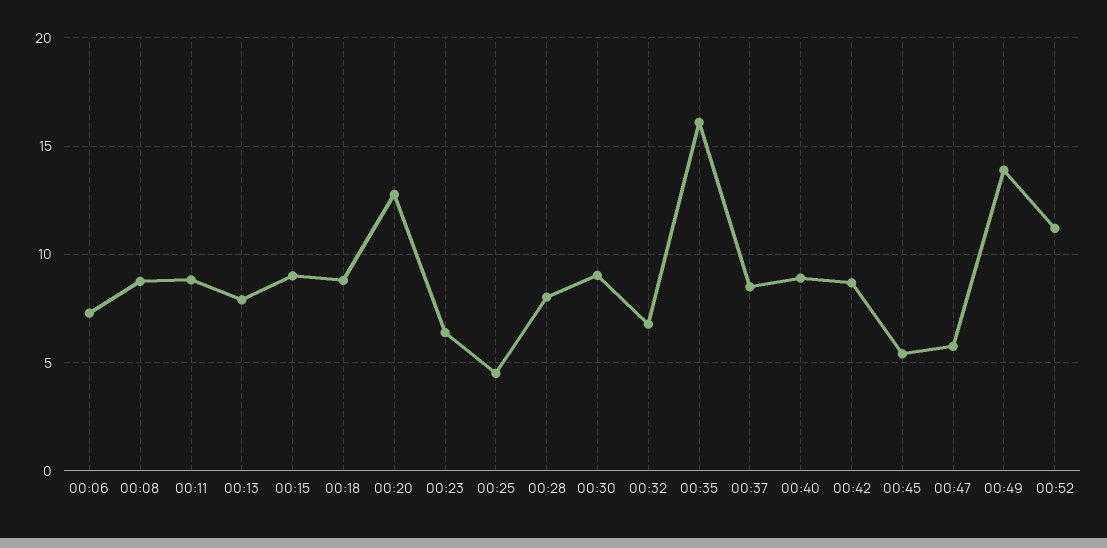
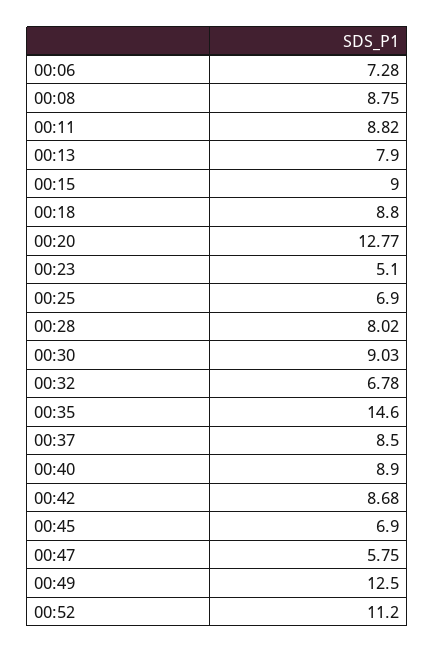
00:23: 6.5 -> 5.1
00:25: 4.5 -> 6.9
00:35: 16 -> 14.6
00:45: 5.5 -> 6.9
00:49: 14 -> 12.5

